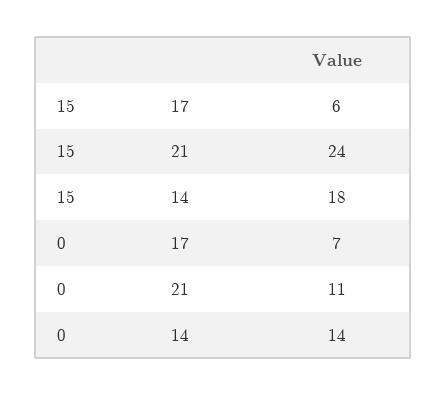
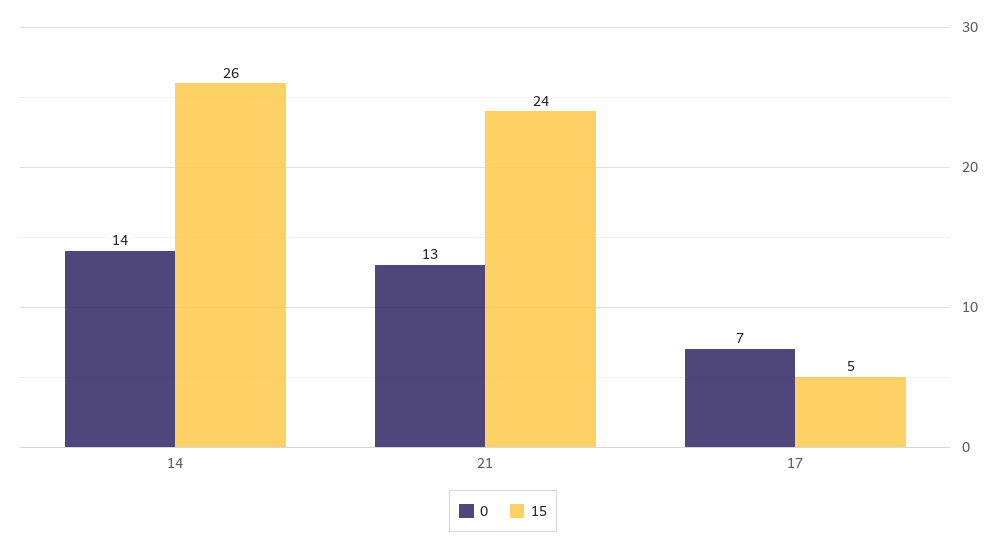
15, 17: 6 -> 5
15, 14: 18 -> 26
0, 21: 11 -> 13

